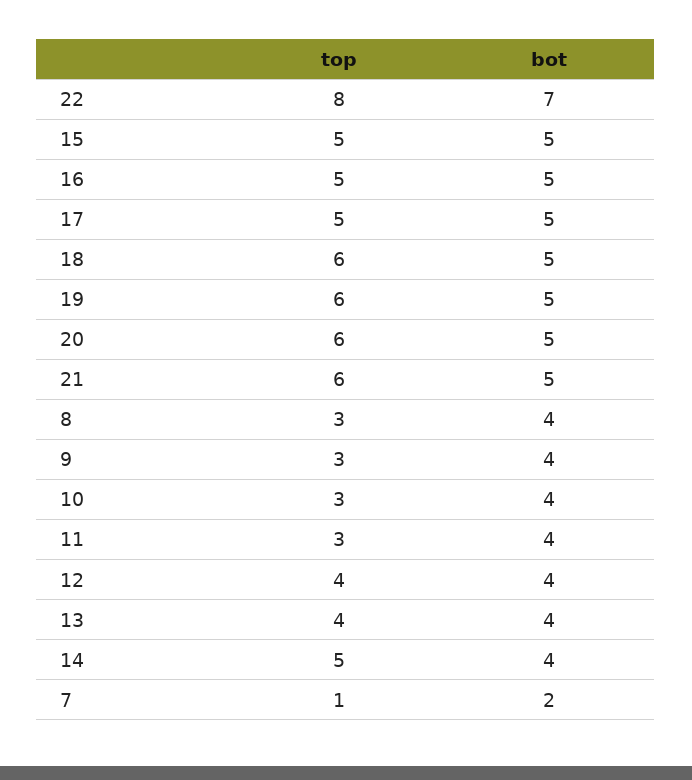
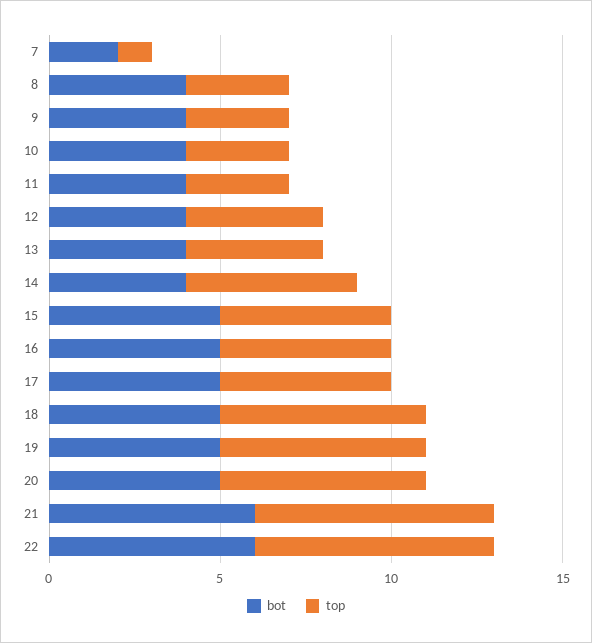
top, 22: 8 -> 7
bot, 22: 7 -> 6
top, 21: 6 -> 7
bot, 21: 5 -> 6

